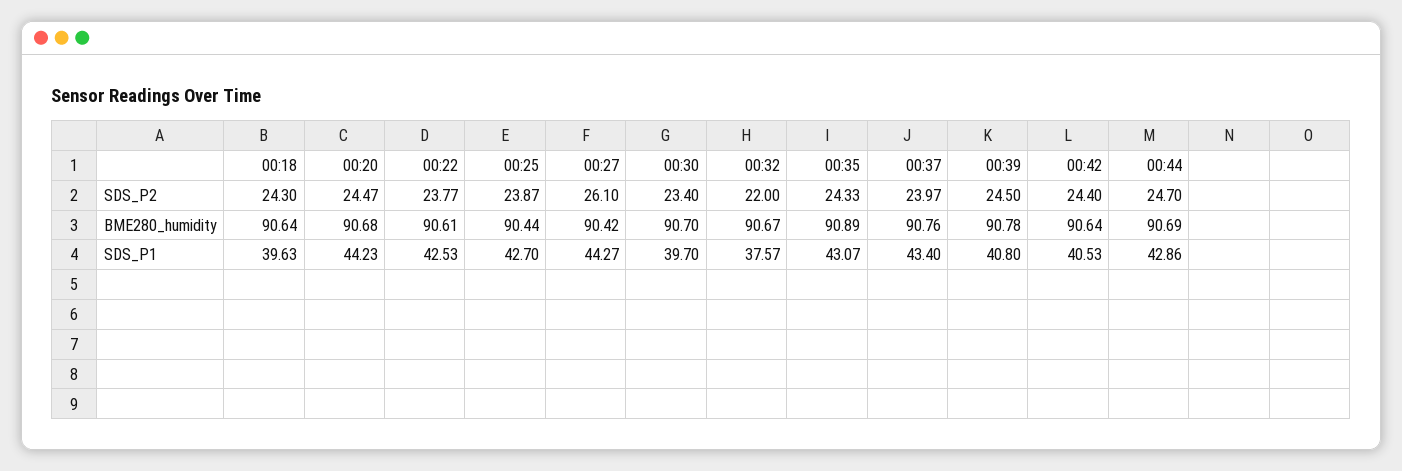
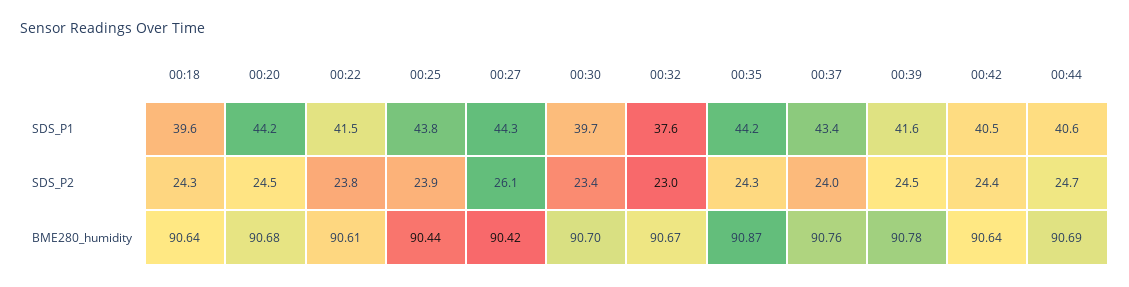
00:32, SDS_P2: 22 -> 23
00:35, BME280_humidity: 90.89 -> 90.87
00:22, SDS_P1: 42.53 -> 41.5
00:25, SDS_P1: 42.7 -> 43.8
00:35, SDS_P1: 43.07 -> 44.2
00:39, SDS_P1: 40.8 -> 41.6
00:44, SDS_P1: 42.86 -> 40.6

